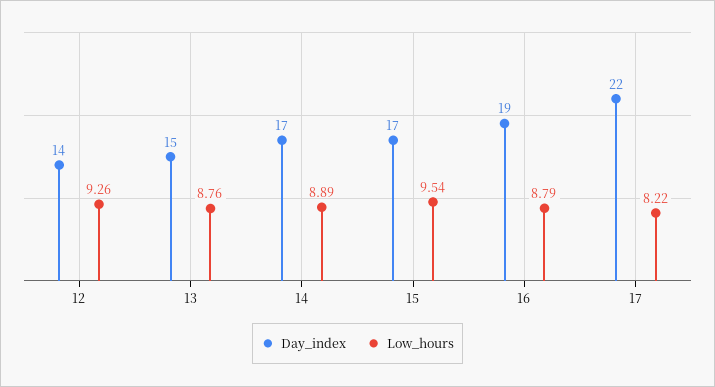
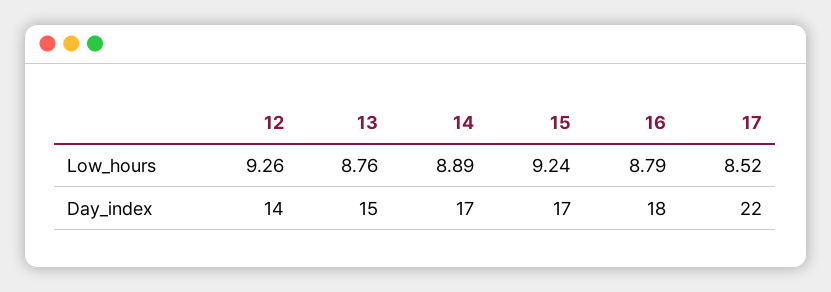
Low_hours, 15: 9.54 -> 9.24
Day_index, 16: 19 -> 18
Low_hours, 17: 8.22 -> 8.52

